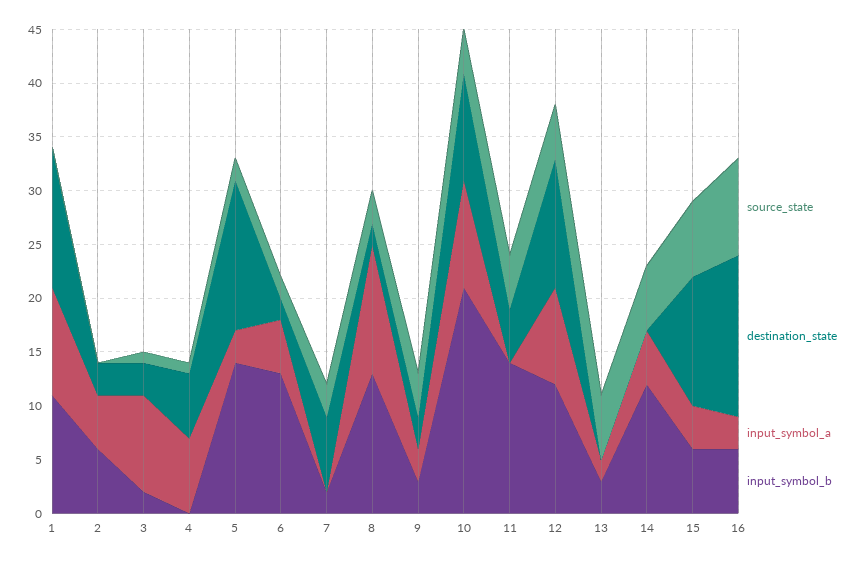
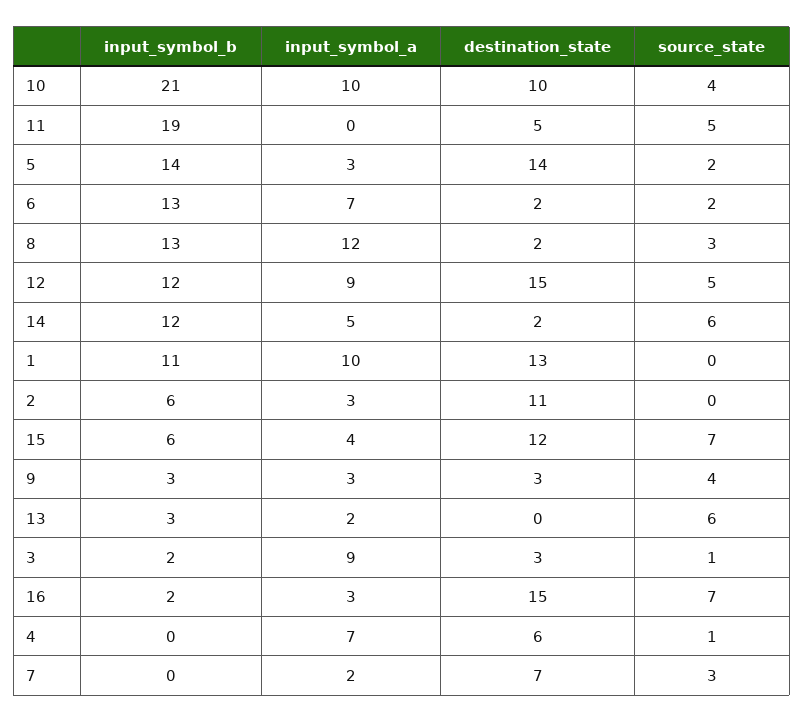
destination_state, 2: 3 -> 11
input_symbol_a, 2: 5 -> 3
input_symbol_a, 6: 5 -> 7
input_symbol_a, 7: 0 -> 2
input_symbol_b, 7: 2 -> 0
input_symbol_b, 11: 14 -> 19
destination_state, 12: 12 -> 15
destination_state, 14: 0 -> 2
source_state, 16: 9 -> 7
input_symbol_b, 16: 6 -> 2

